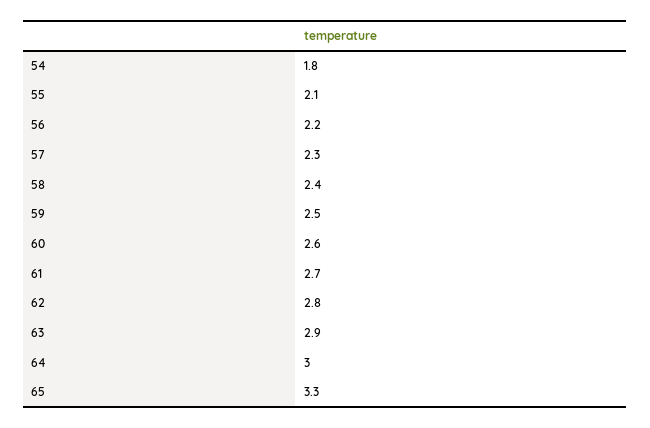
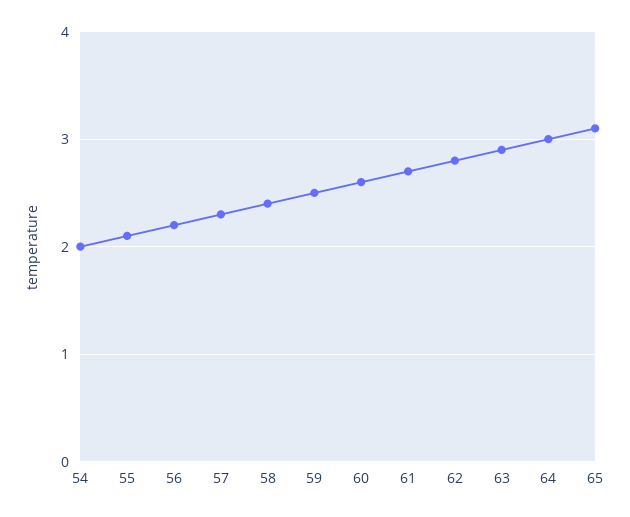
54: 1.8 -> 2
65: 3.3 -> 3.1

